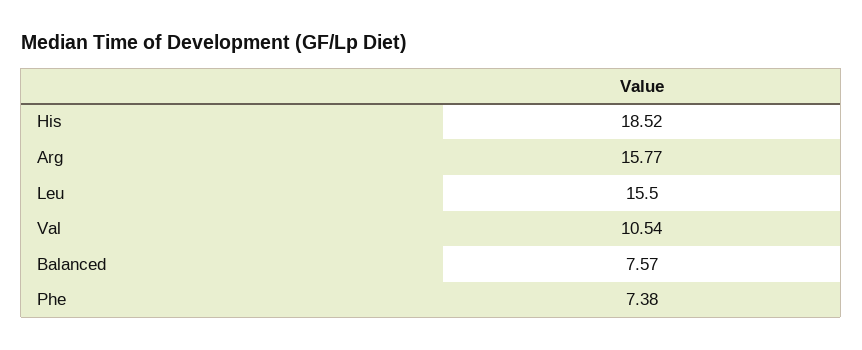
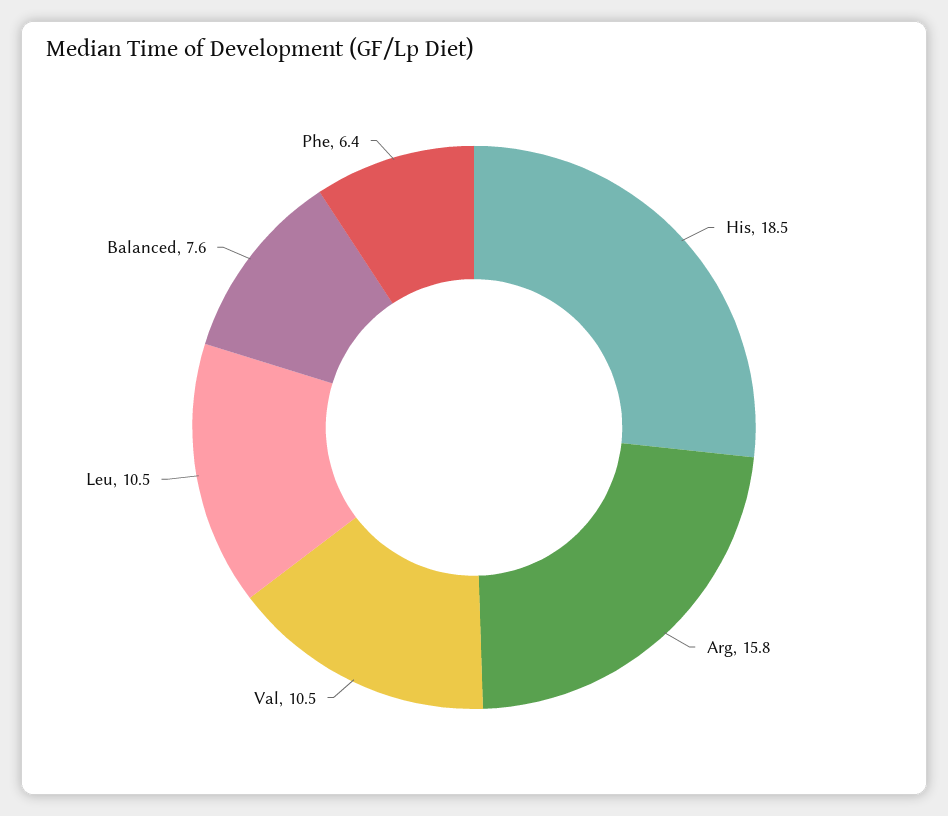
Leu: 15.5 -> 10.5
Phe: 7.38 -> 6.4

